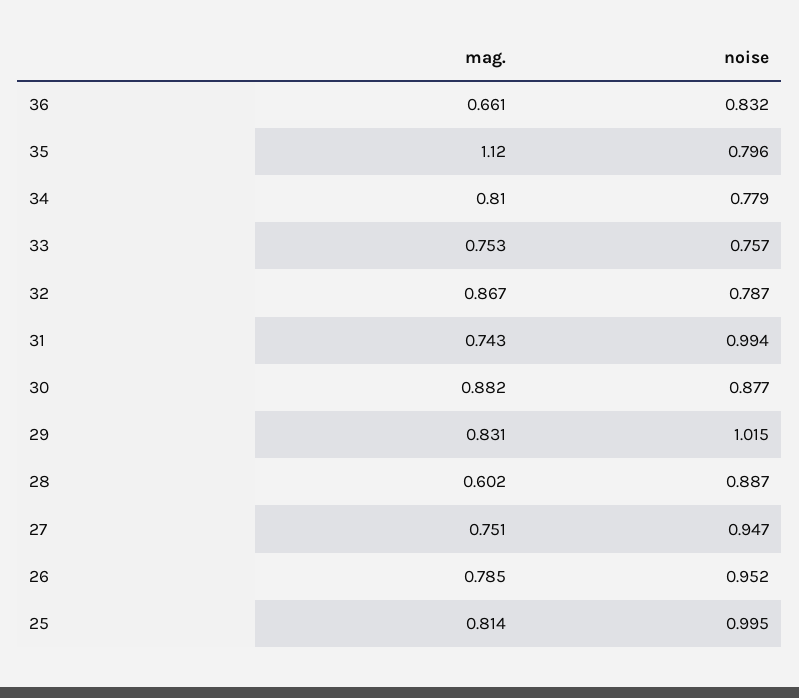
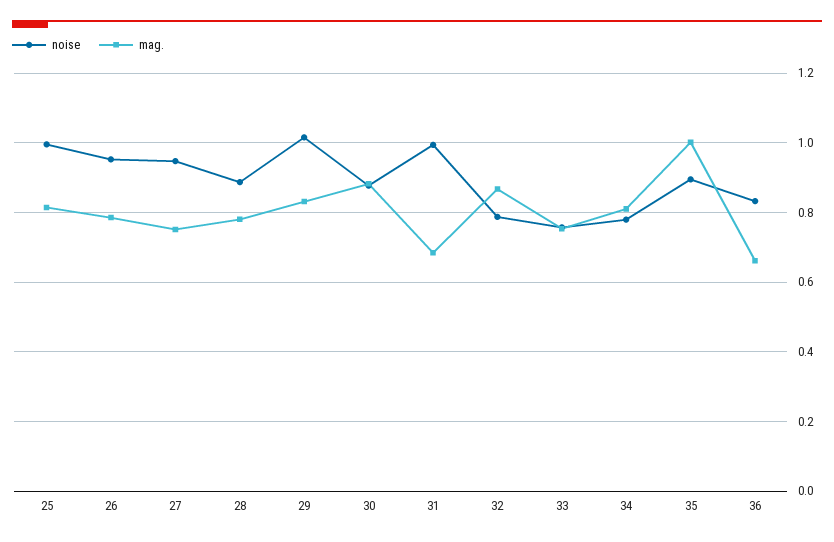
mag., 35: 1.12 -> 1
noise, 35: 0.796 -> 0.9
mag., 31: 0.743 -> 0.68
mag., 28: 0.602 -> 0.78

